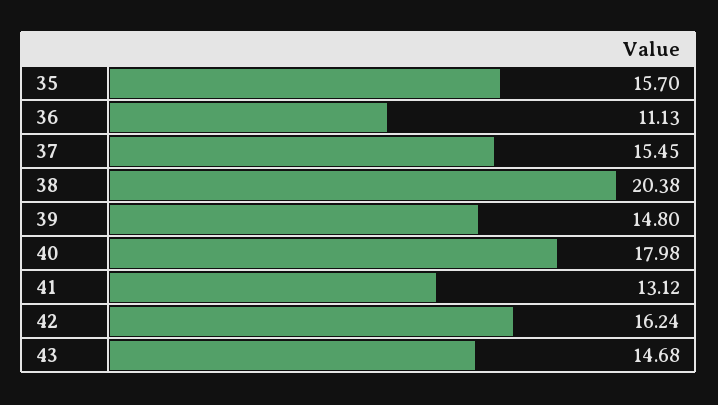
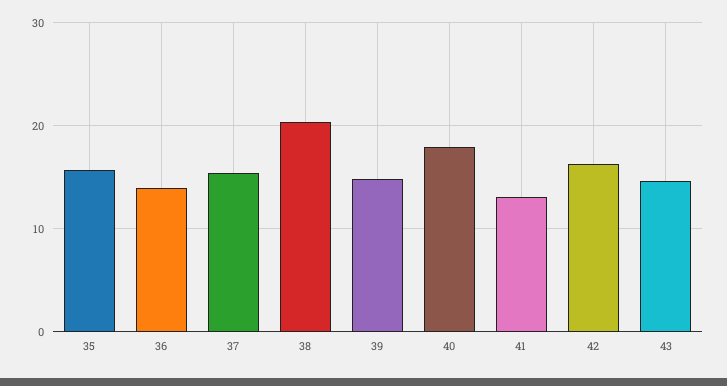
36: 11.13 -> 14

